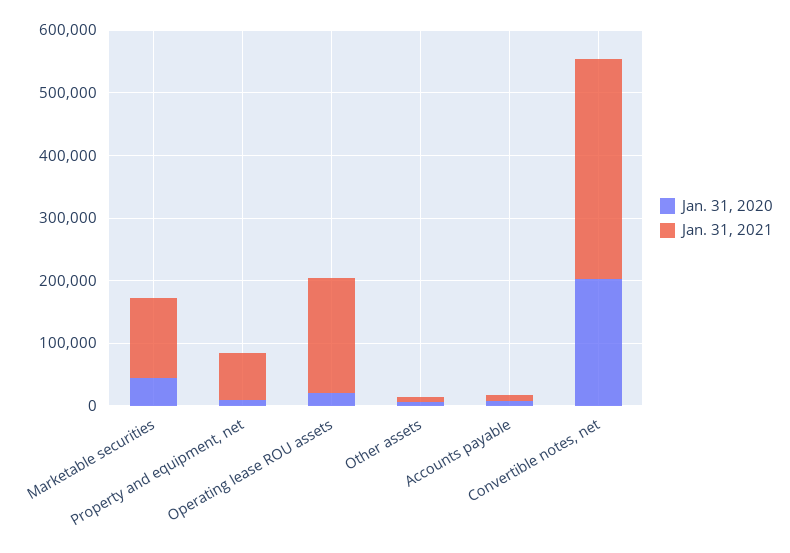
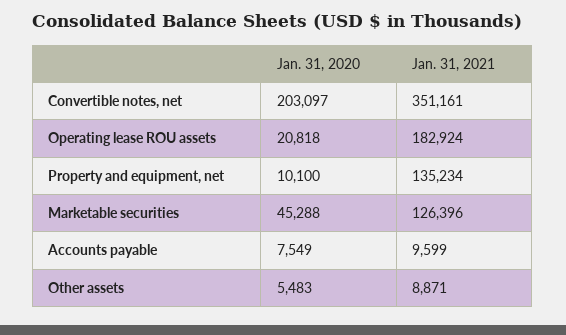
Jan. 31, 2021, Property and equipment, net: 80000 -> 135234

